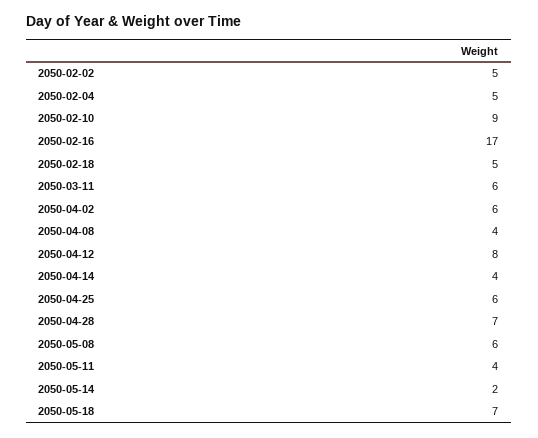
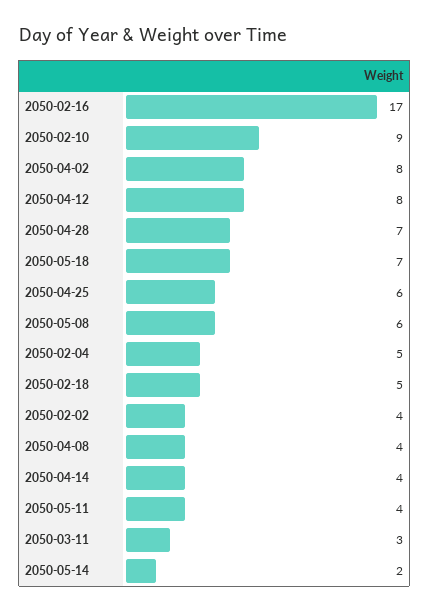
2050-02-02: 5 -> 4
2050-03-11: 6 -> 3
2050-04-02: 6 -> 8

